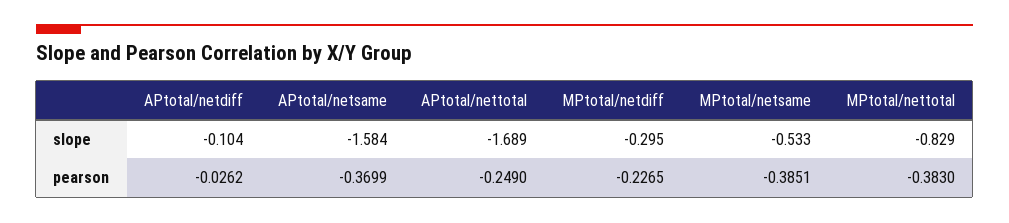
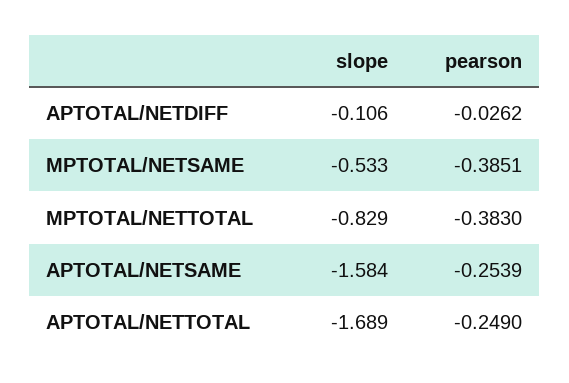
APtotal/netdiff, slope: -0.104 -> -0.106
MPtotal/netdiff, slope: -0.295 -> none
APtotal/netsame, pearson: -0.3699 -> -0.2539
MPtotal/netdiff, pearson: -0.2265 -> none

